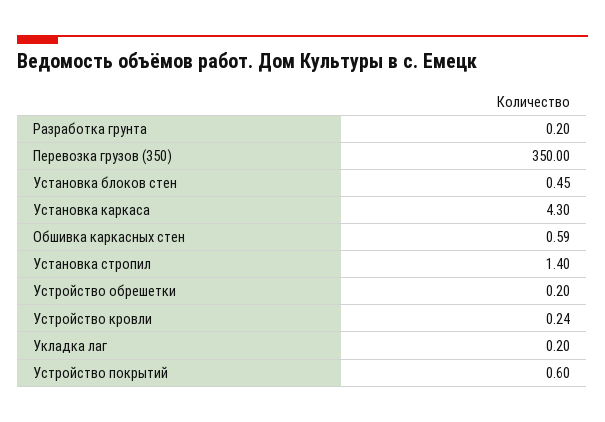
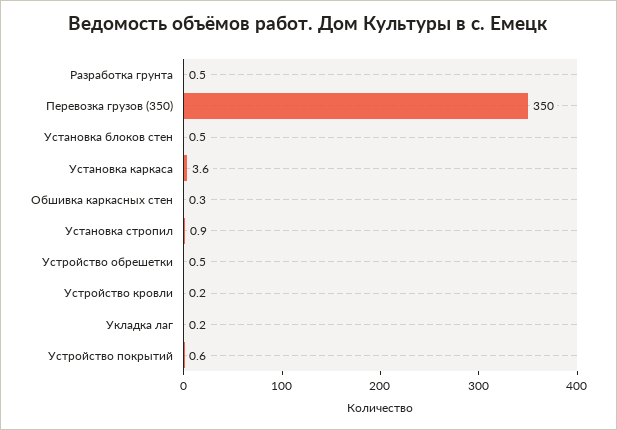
Разработка грунта: 0.2 -> 0.5
Установка каркаса: 4.3 -> 3.6
Обшивка каркасных стен: 0.59 -> 0.3
Установка стропил: 1.4 -> 0.9
Устройство обрешетки: 0.2 -> 0.5

